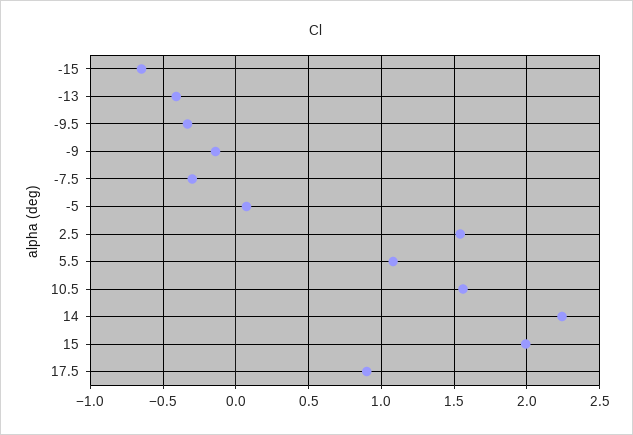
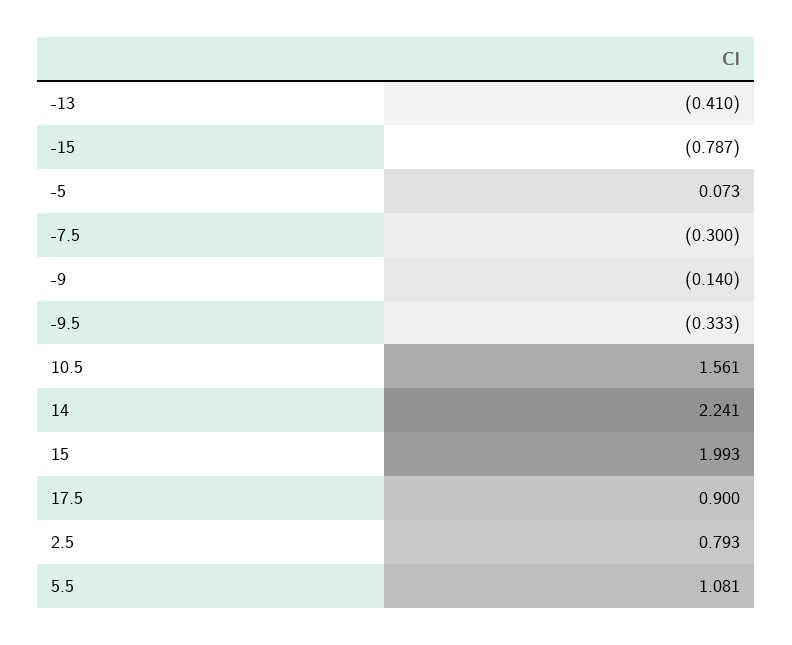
-15: -0.65 -> -0.787
2.5: 1.55 -> 0.793

